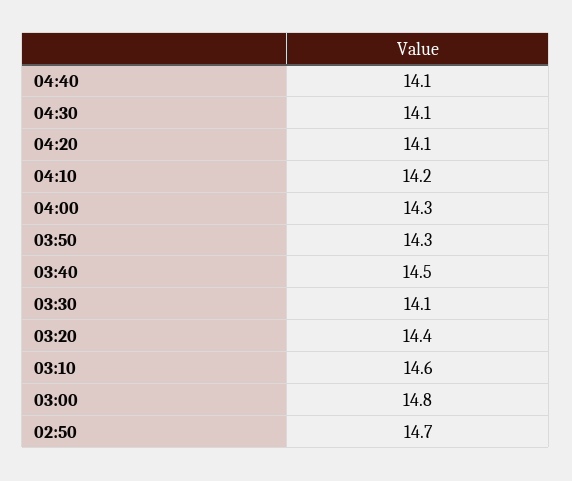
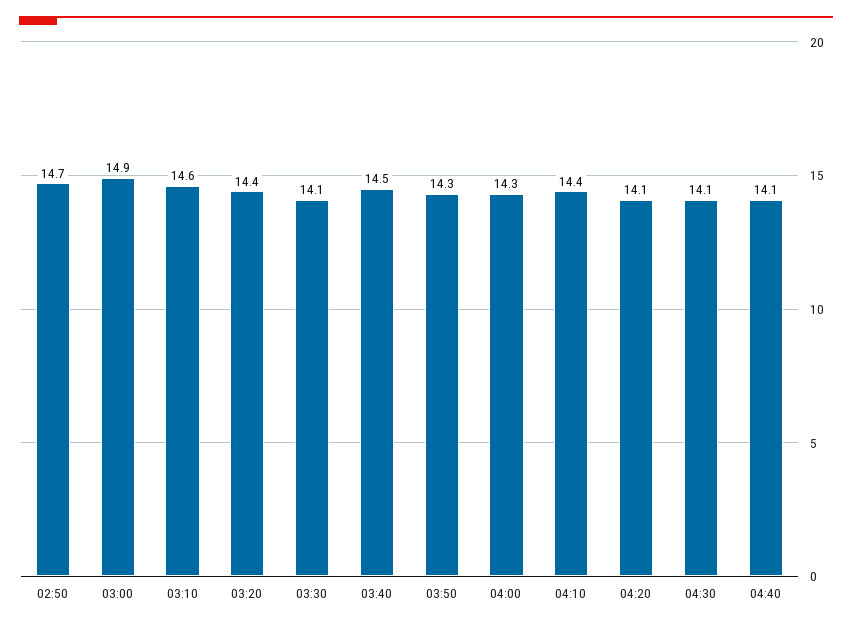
04:10: 14.2 -> 14.4
03:00: 14.8 -> 14.9

